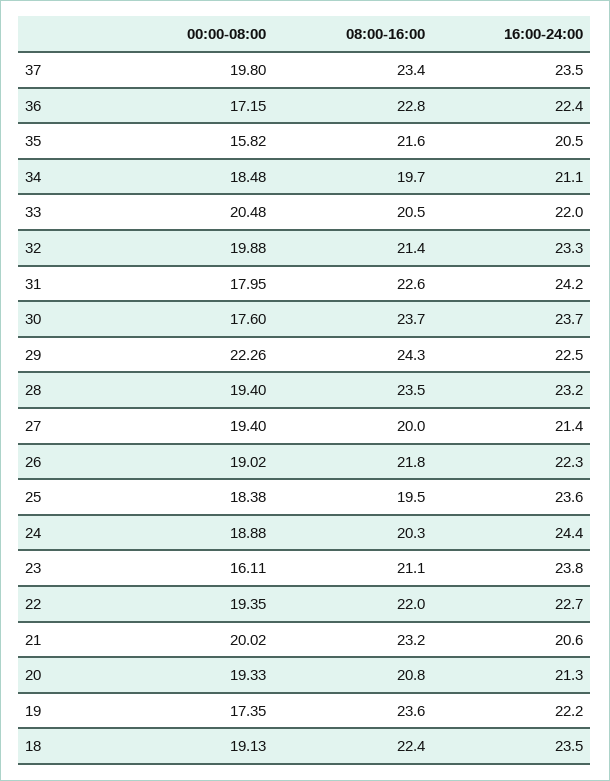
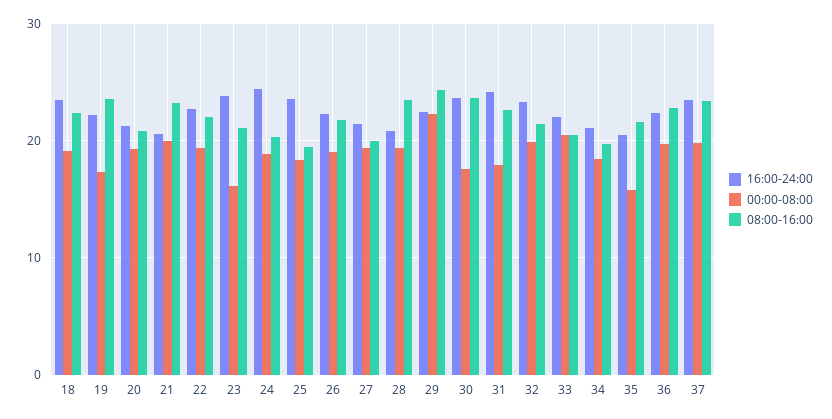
00:00-08:00, 36: 17.15 -> 20
16:00-24:00, 28: 23.2 -> 21

